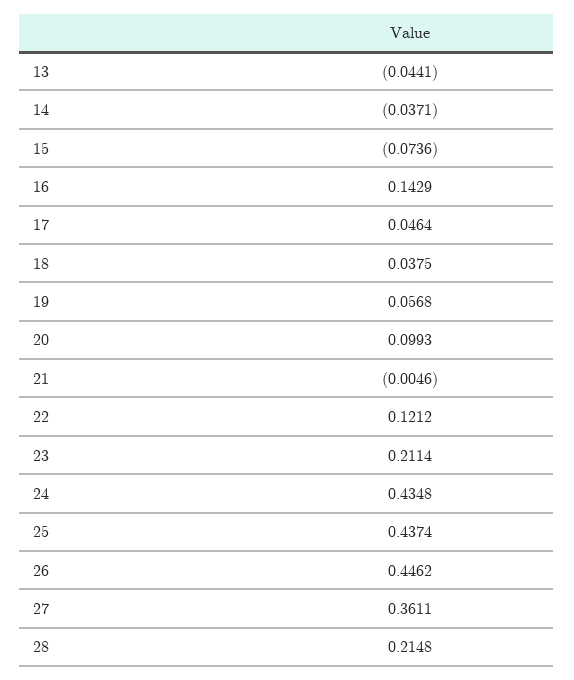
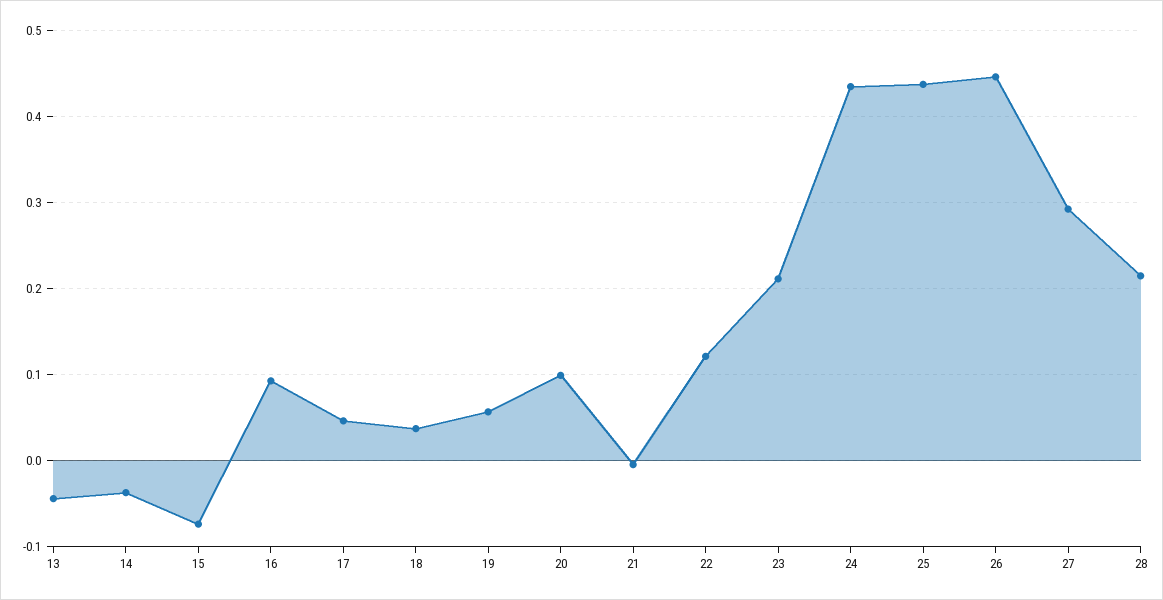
16: 0.1429 -> 0.09
27: 0.3611 -> 0.29

